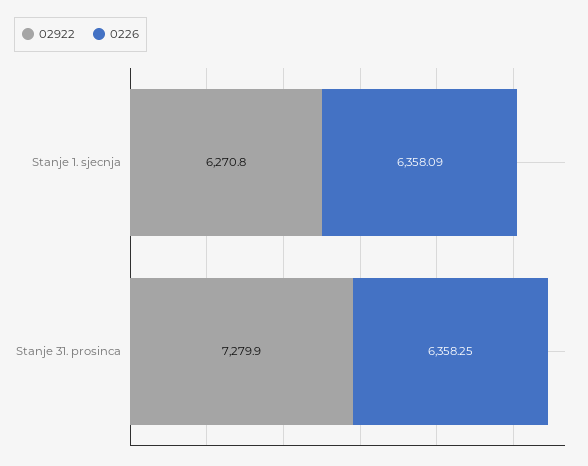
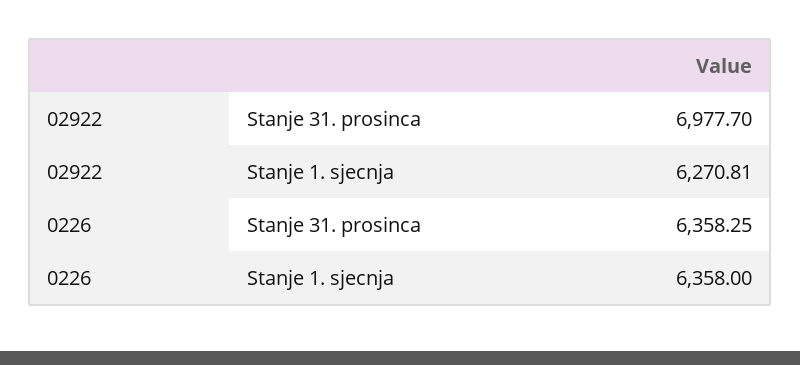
0226, Stanje 1. sjecnja: 6358.09 -> 6358
02922, Stanje 31. prosinca: 7279.9 -> 6977.7

